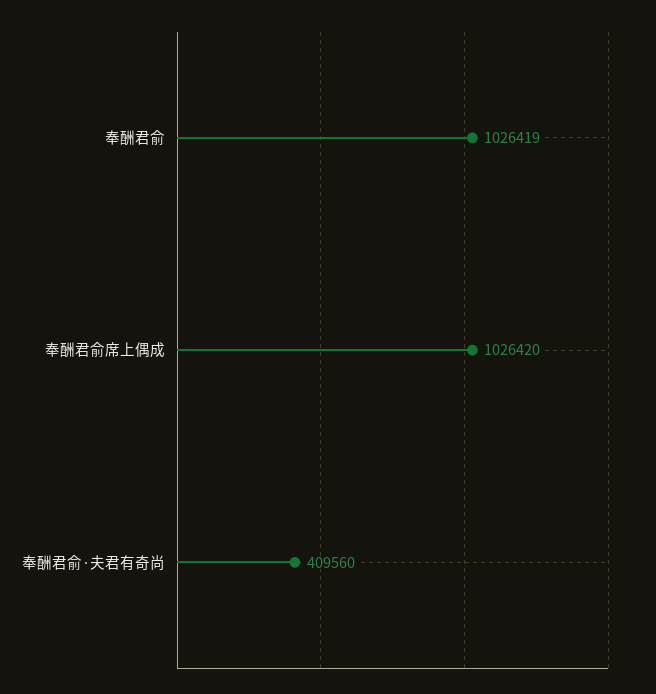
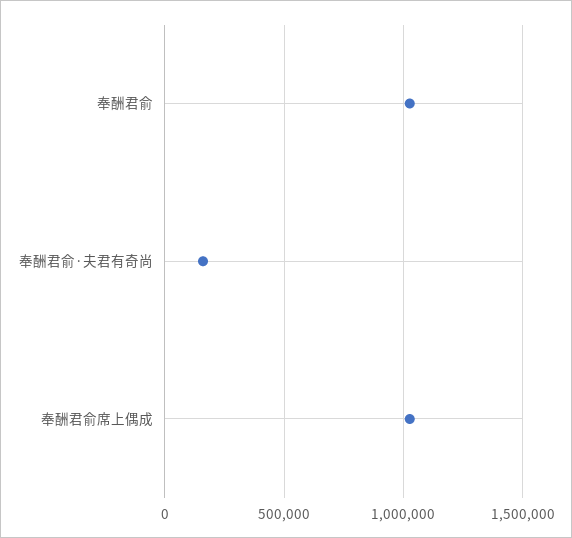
奉酬君俞·夫君有奇尚: 409560 -> 150000

